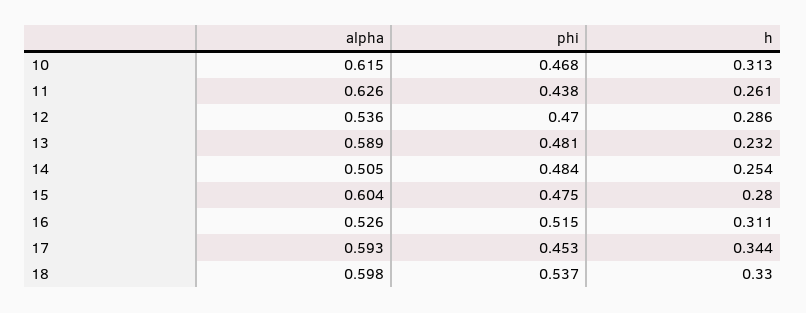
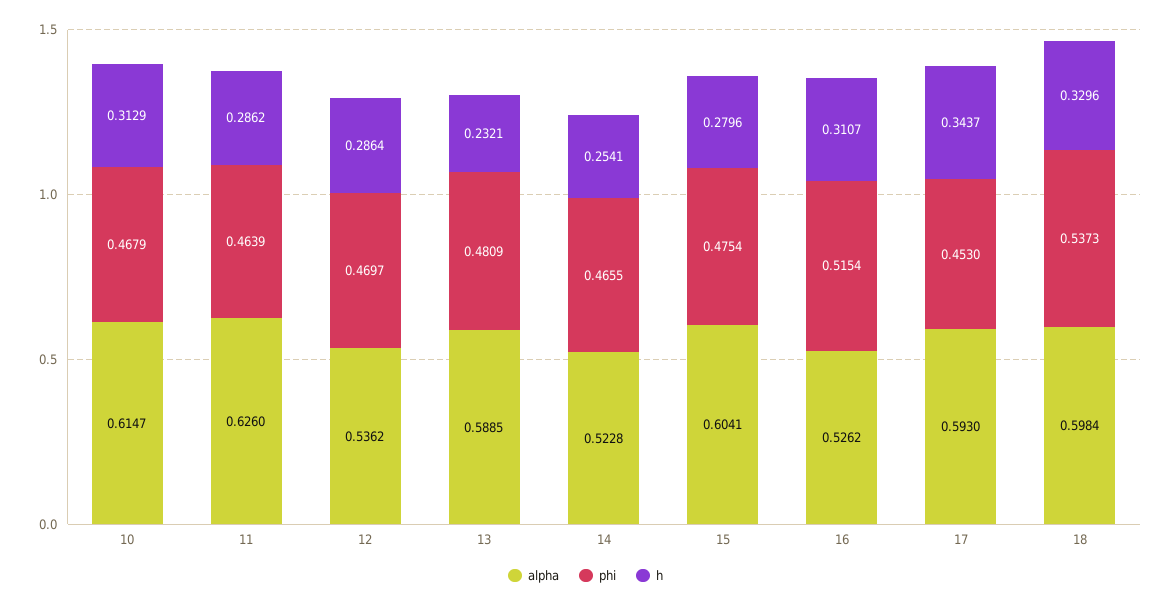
phi, 11: 0.438 -> 0.4639
h, 11: 0.261 -> 0.2862
alpha, 14: 0.505 -> 0.5228
phi, 14: 0.484 -> 0.4655

